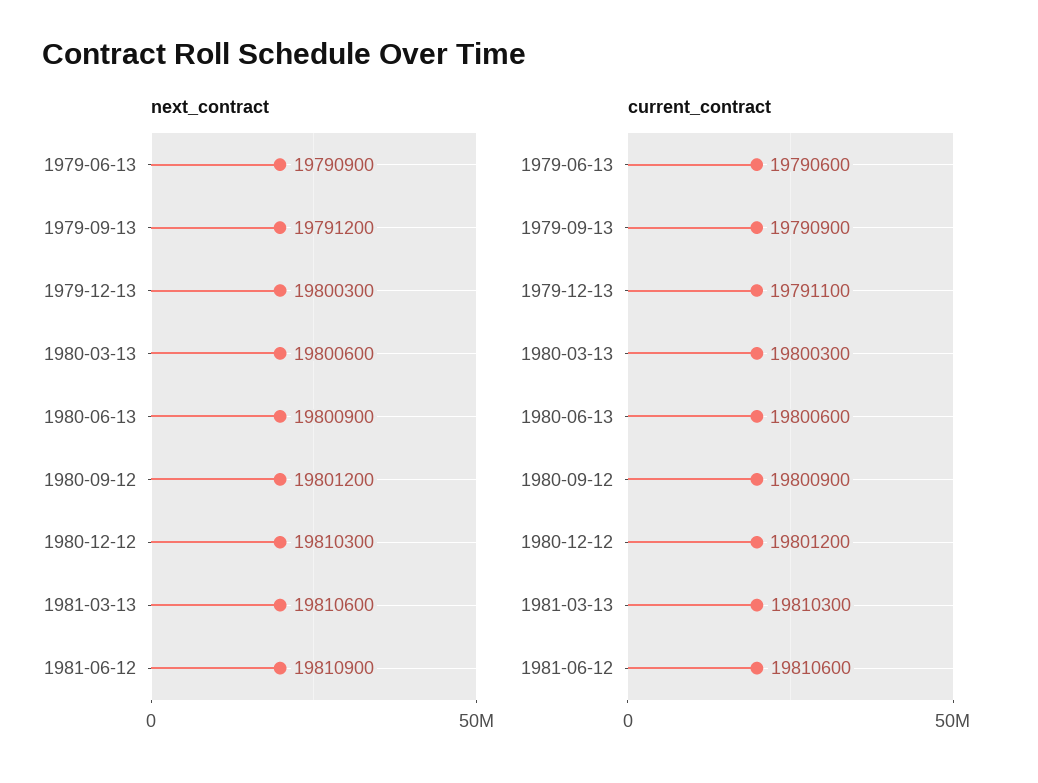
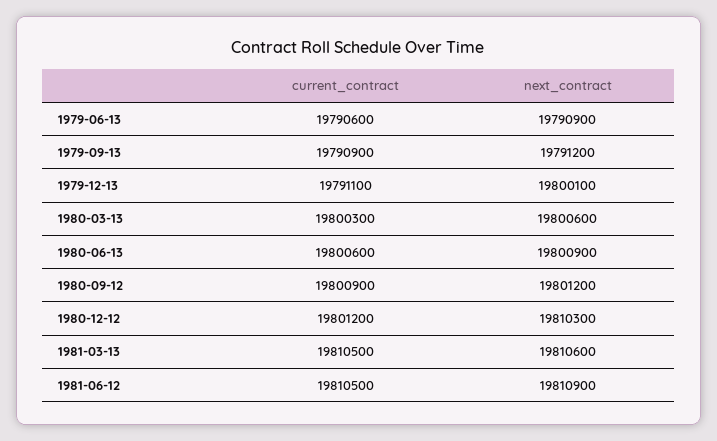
next_contract, 1979-12-13: 19800300 -> 19800100
current_contract, 1981-03-13: 19810300 -> 19810500
current_contract, 1981-06-12: 19810600 -> 19810500

